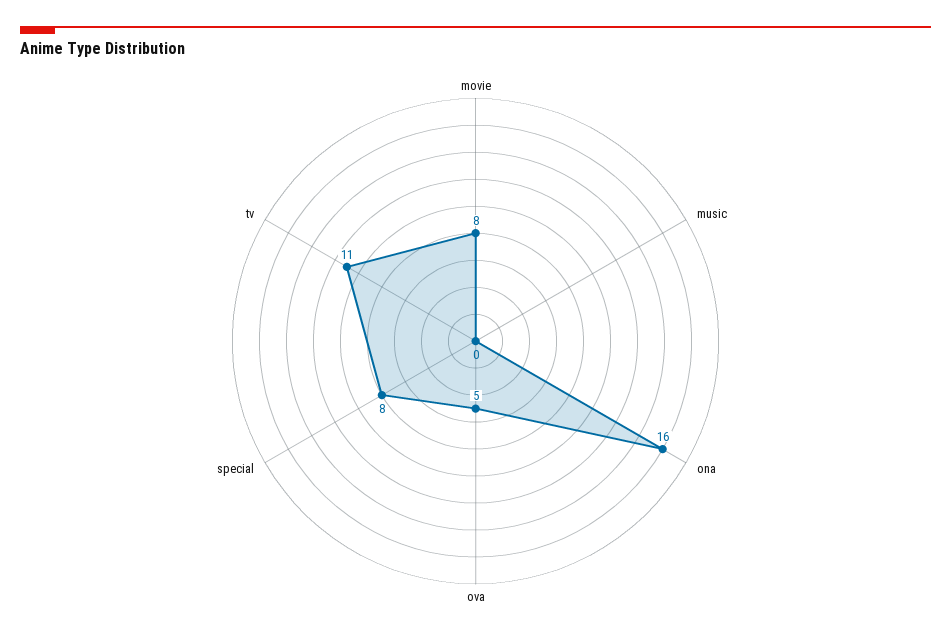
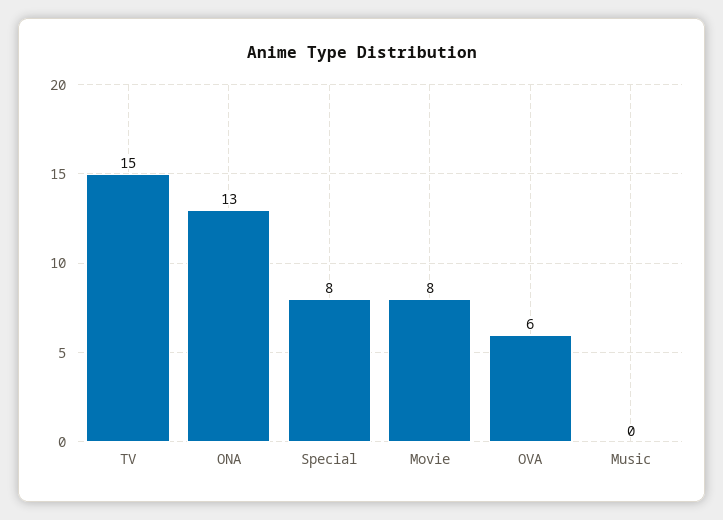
ona: 16 -> 13
ova: 5 -> 6
tv: 11 -> 15

